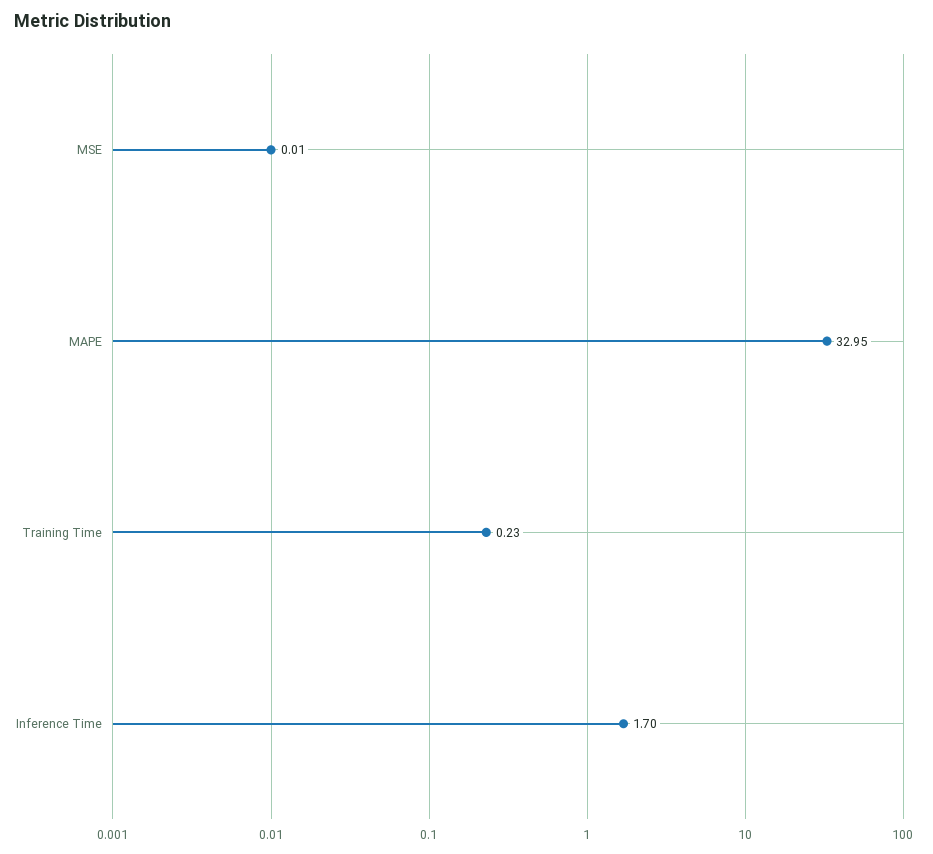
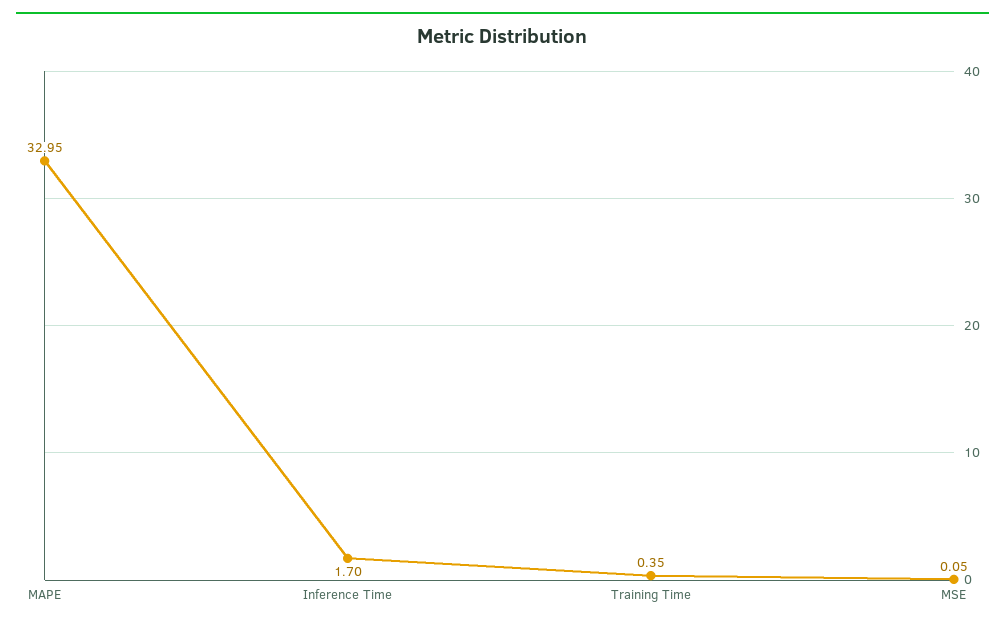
MSE: 0.01 -> 0.05
Training Time: 0.23 -> 0.35

